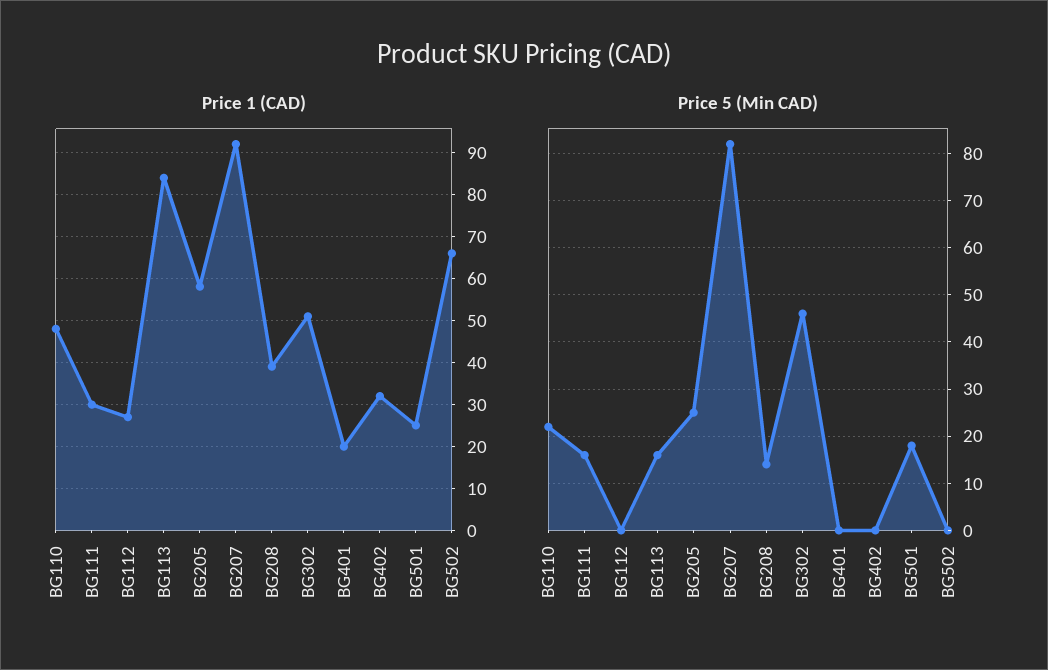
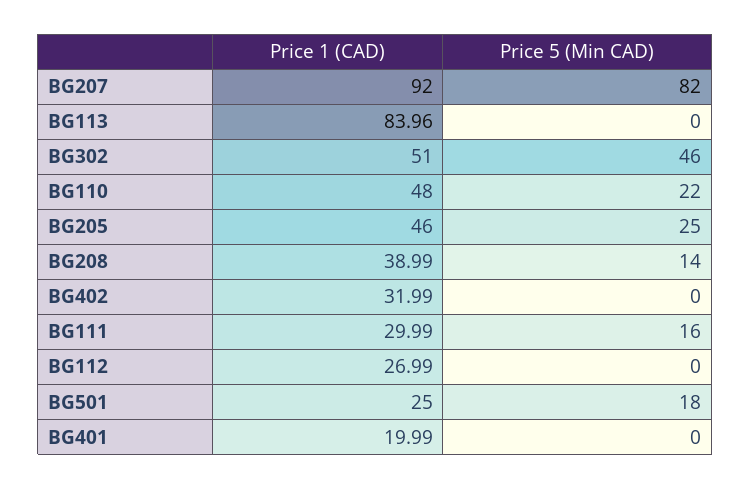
Price 1 (CAD), BG205: 58 -> 46
Price 1 (CAD), BG502: 66 -> none
Price 5 (Min CAD), BG113: 15 -> 0
Price 5 (Min CAD), BG502: 0 -> none

